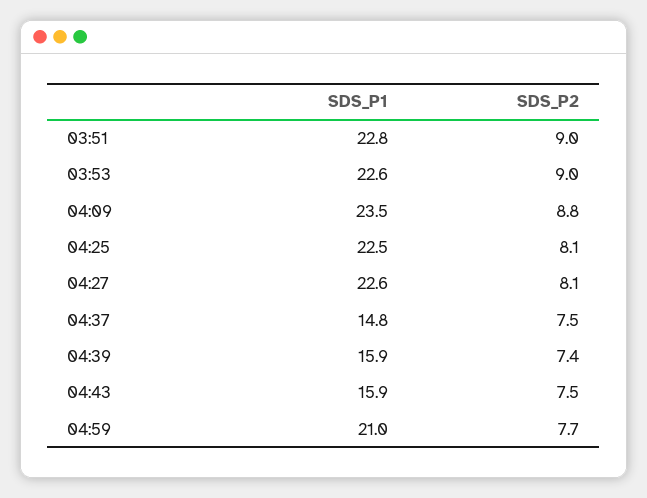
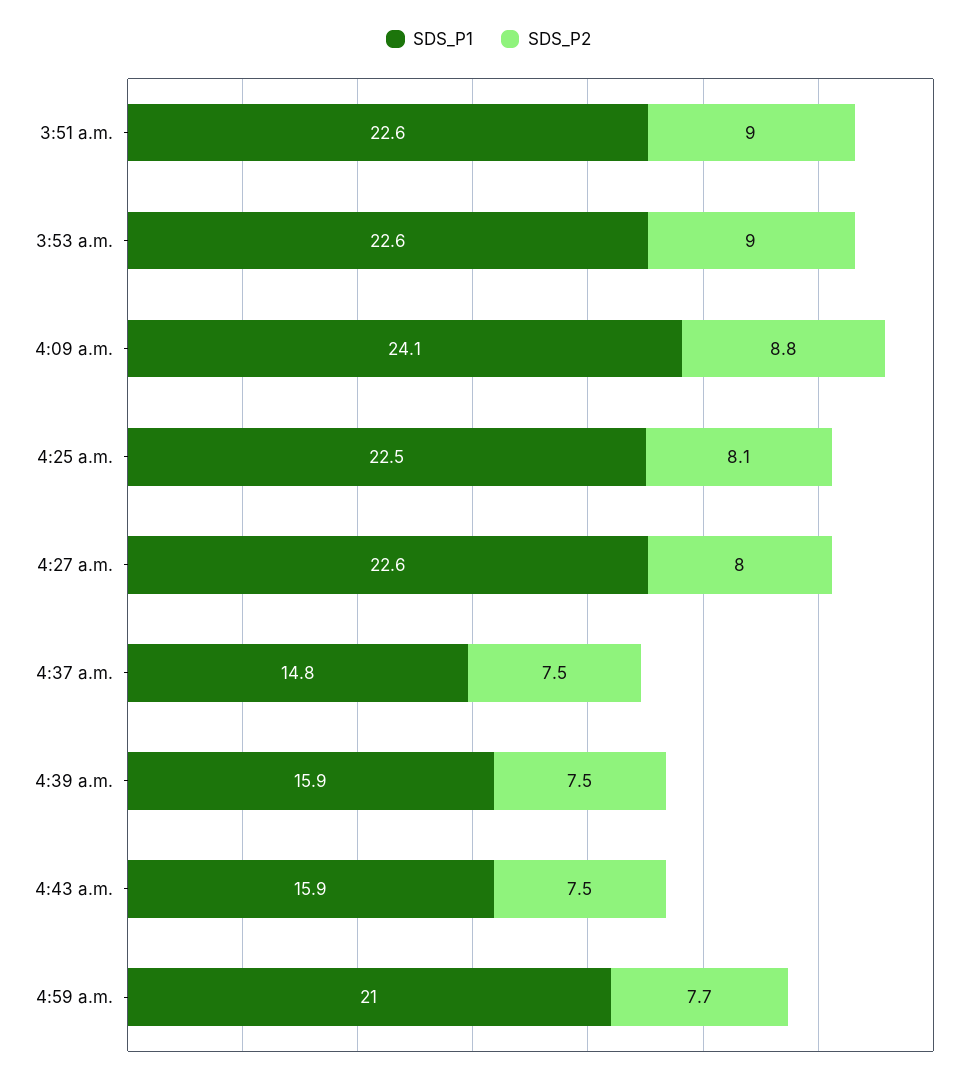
SDS_P1, 03:51: 22.8 -> 22.6
SDS_P1, 04:09: 23.5 -> 24.1
SDS_P2, 04:27: 8.1 -> 8
SDS_P2, 04:39: 7.4 -> 7.5

